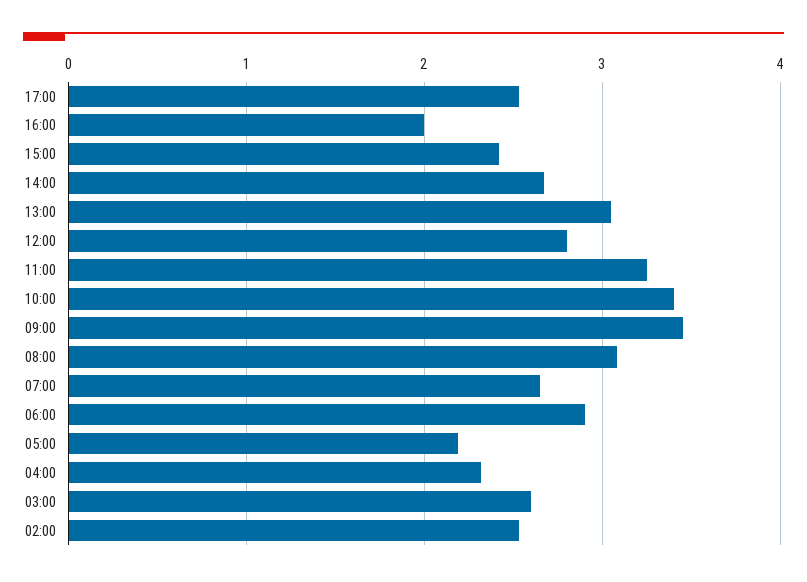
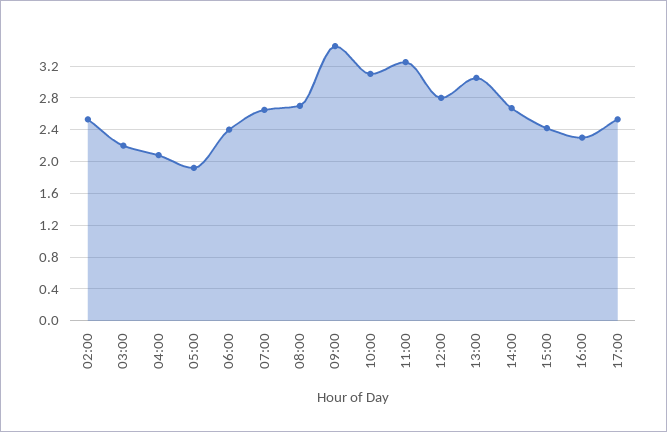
16:00: 2 -> 2.3
10:00: 3.4 -> 3.1
08:00: 3.1 -> 2.7
06:00: 2.9 -> 2.4
05:00: 2.2 -> 1.9
04:00: 2.3 -> 2.1
03:00: 2.6 -> 2.2

